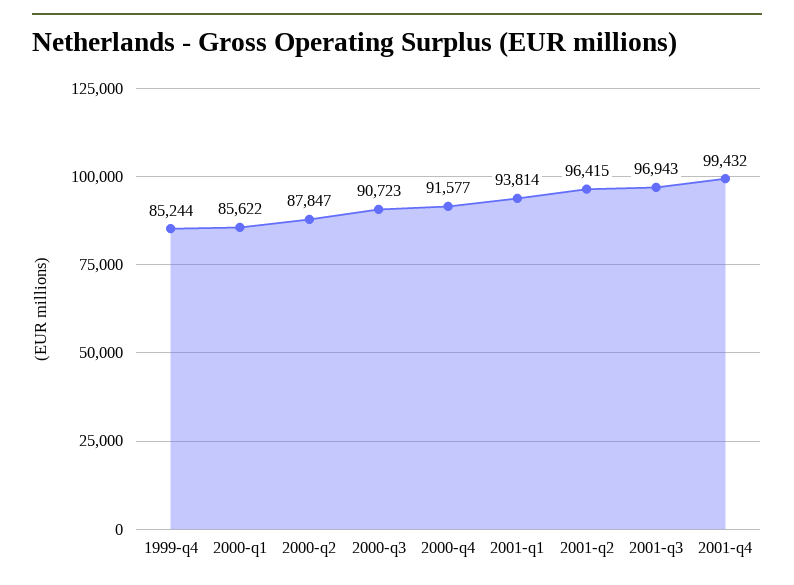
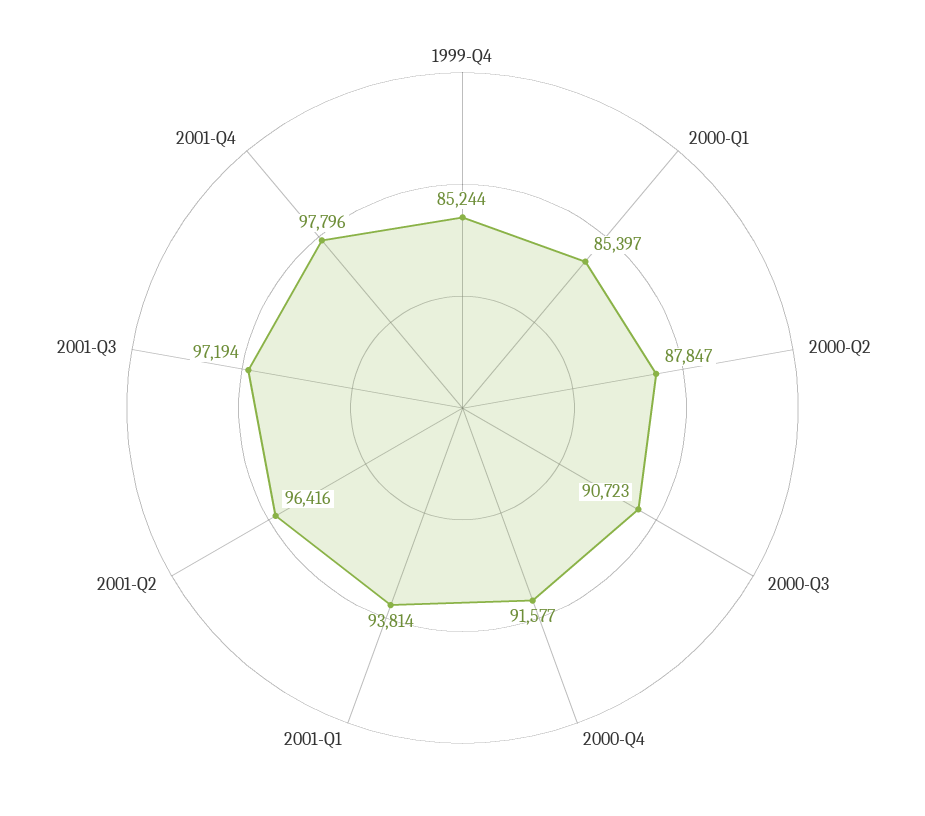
2000-q1: 85622 -> 85397
2001-q2: 96415 -> 96416
2001-q3: 96943 -> 97194
2001-q4: 99432 -> 97796

